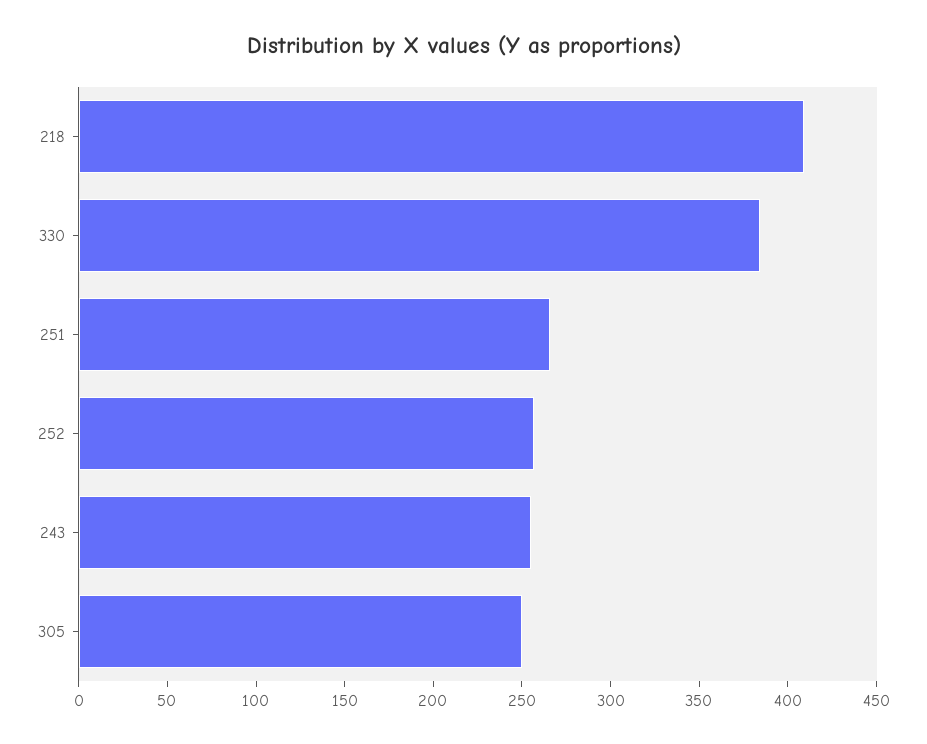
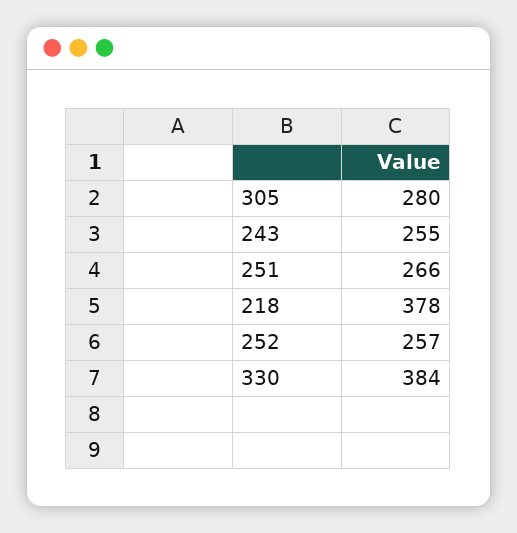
218: 410 -> 378
305: 250 -> 280

